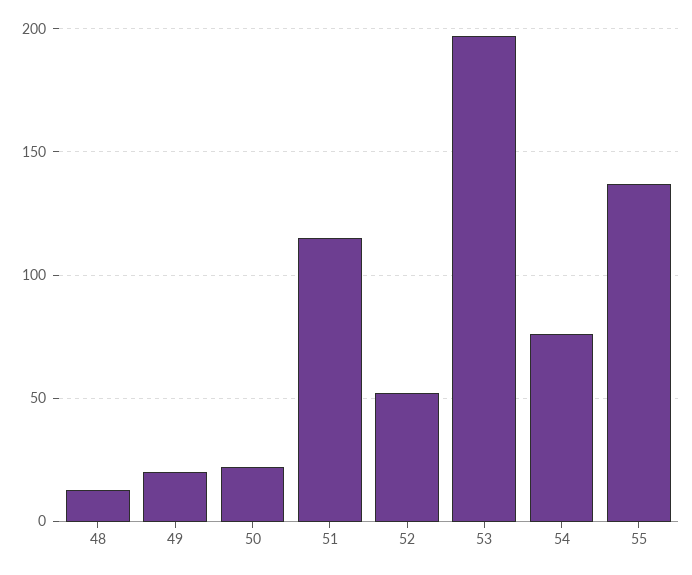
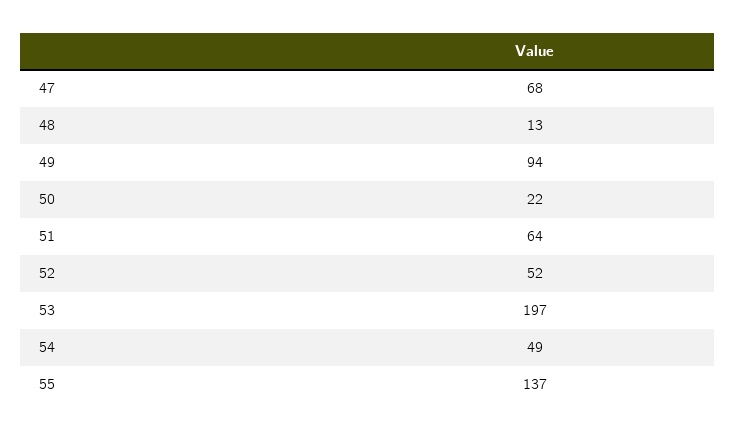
49: 20 -> 94
51: 115 -> 64
54: 75 -> 49
47: none -> 68

